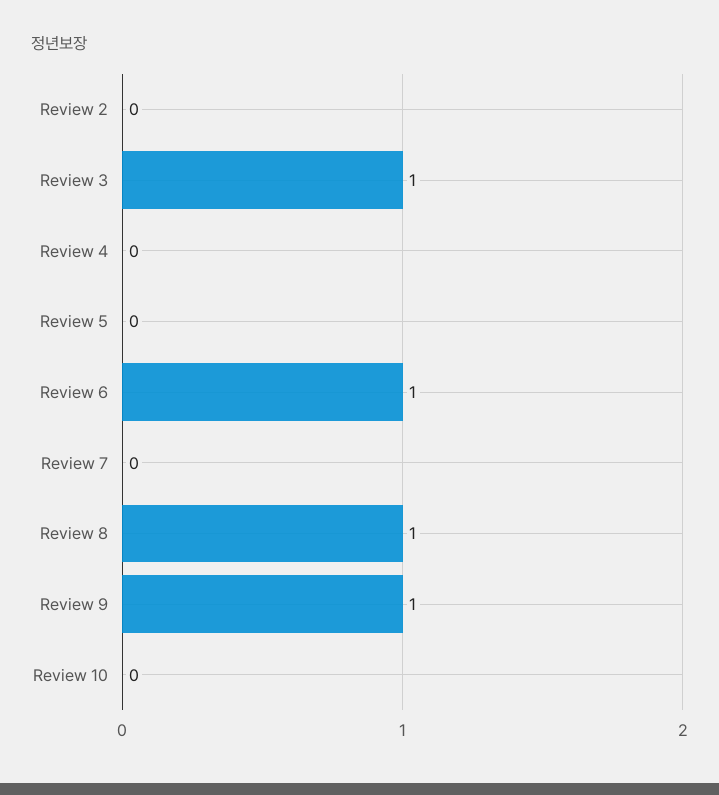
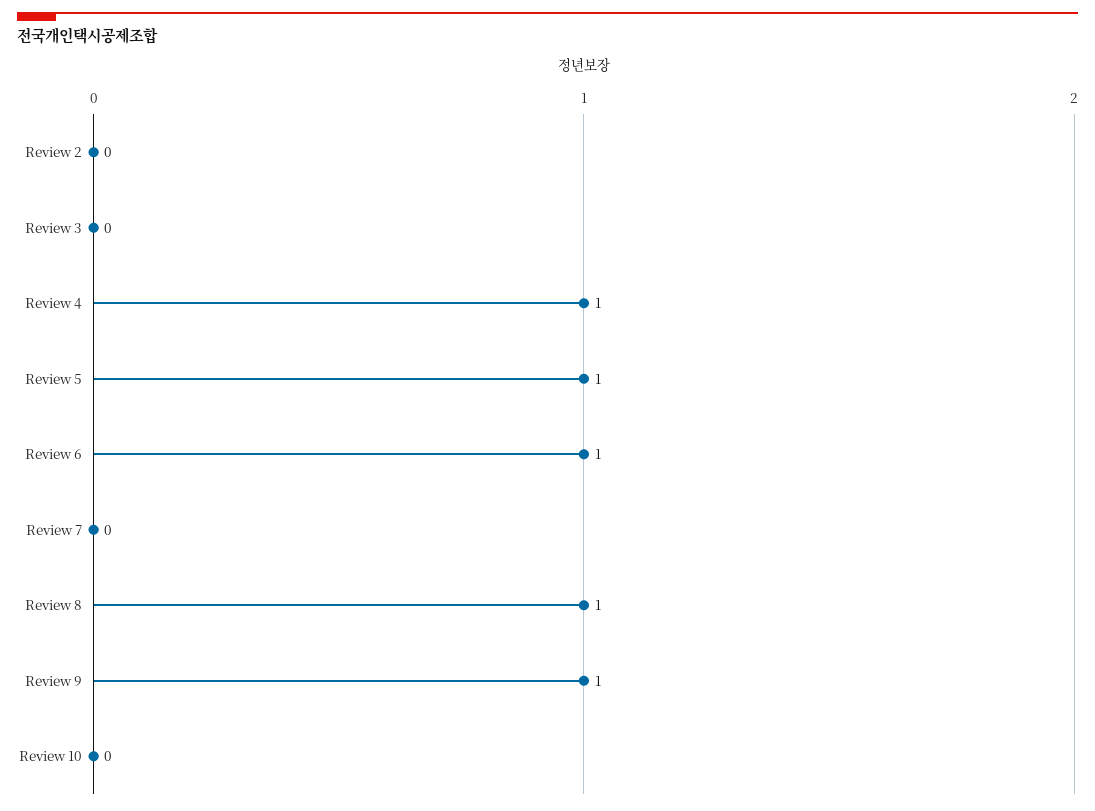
Review 3: 1 -> 0
Review 4: 0 -> 1
Review 5: 0 -> 1

